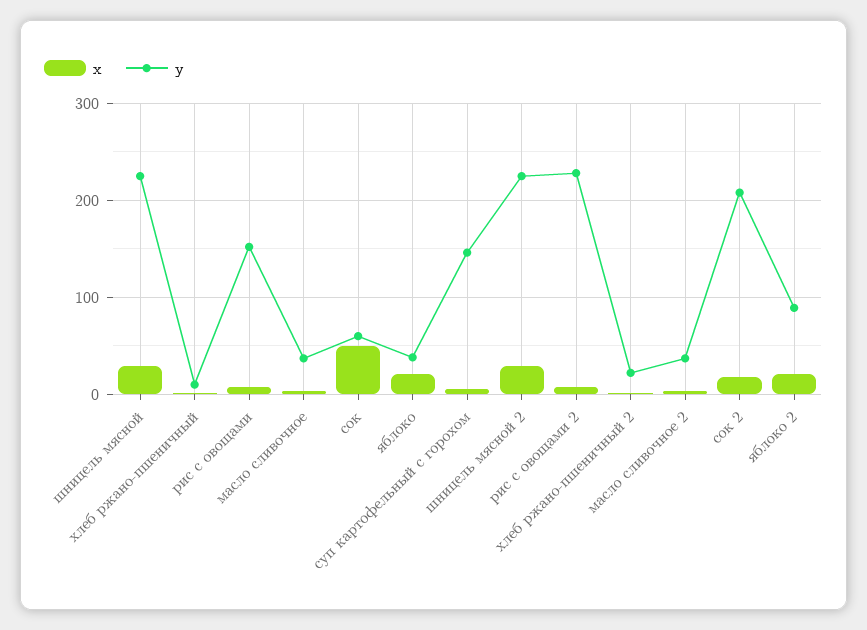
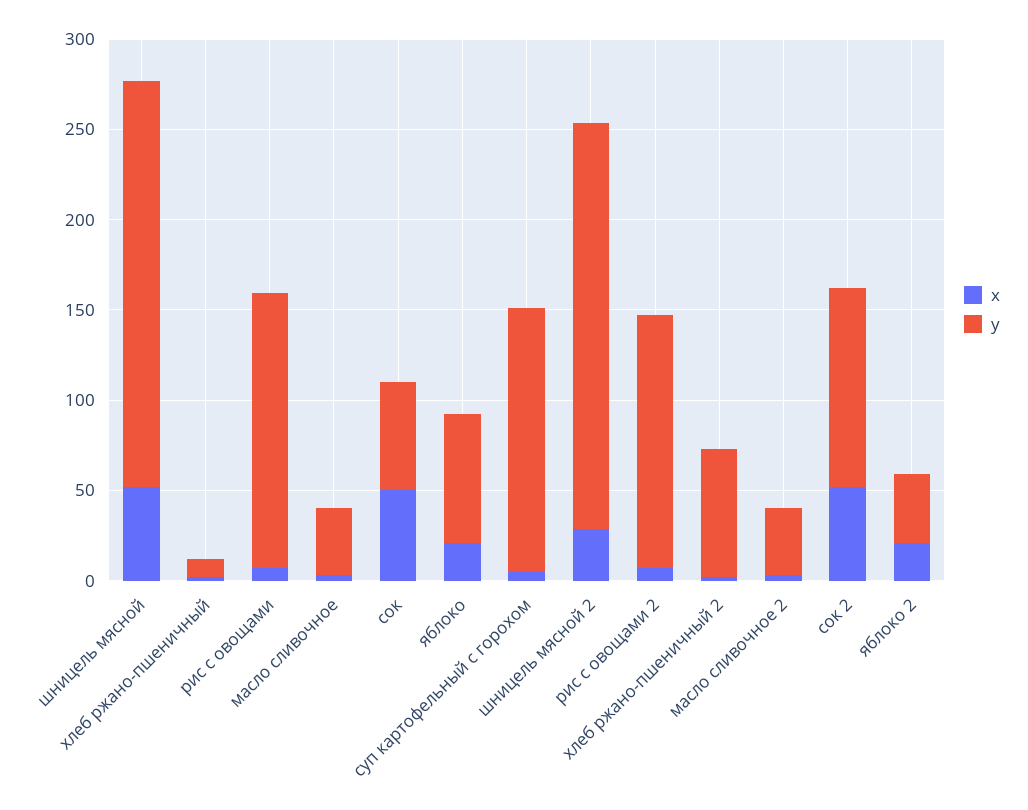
x, шницель мясной: 30 -> 50
y, яблоко: 40 -> 70
y, рис с овощами 2: 230 -> 140
y, хлеб ржано-пшеничный 2: 20 -> 70
x, сок 2: 20 -> 50
y, сок 2: 210 -> 110
y, яблоко 2: 90 -> 40

